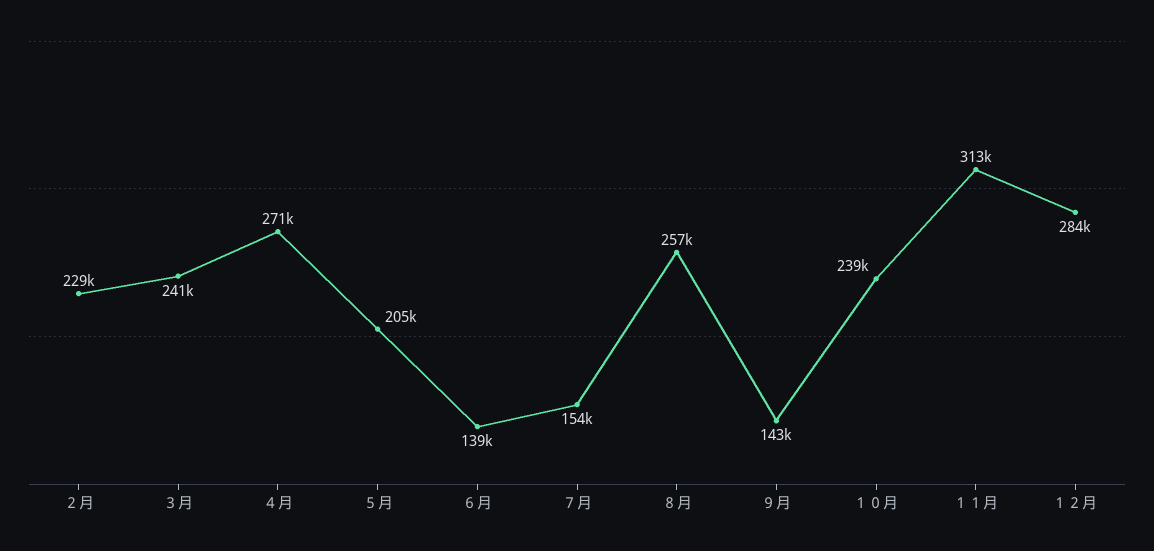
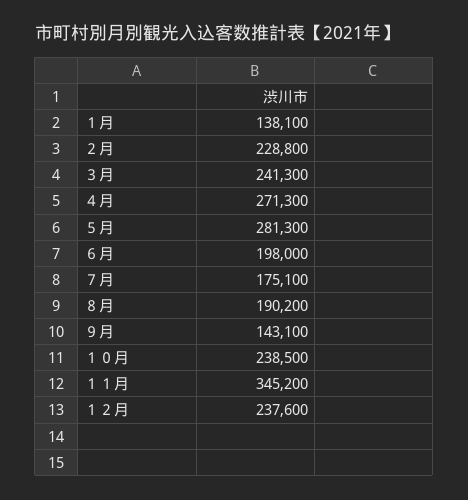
５月: 205000 -> 281300
６月: 139000 -> 198000
７月: 154000 -> 175100
８月: 257000 -> 190200
１１月: 313000 -> 345200
１２月: 284000 -> 237600
１月: none -> 138100

